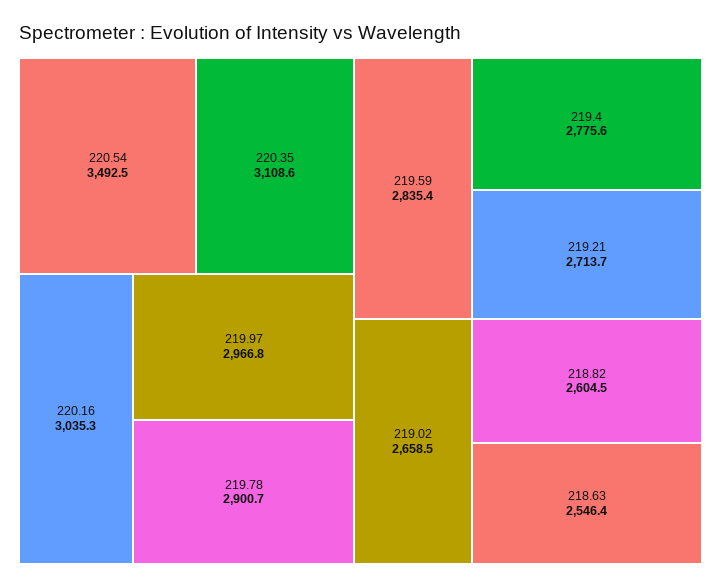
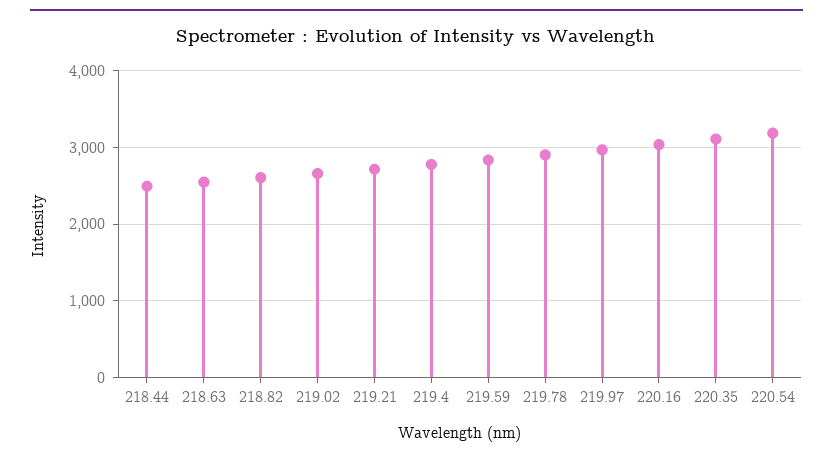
220.54: 3492.5 -> 3200
218.44: none -> 2500

